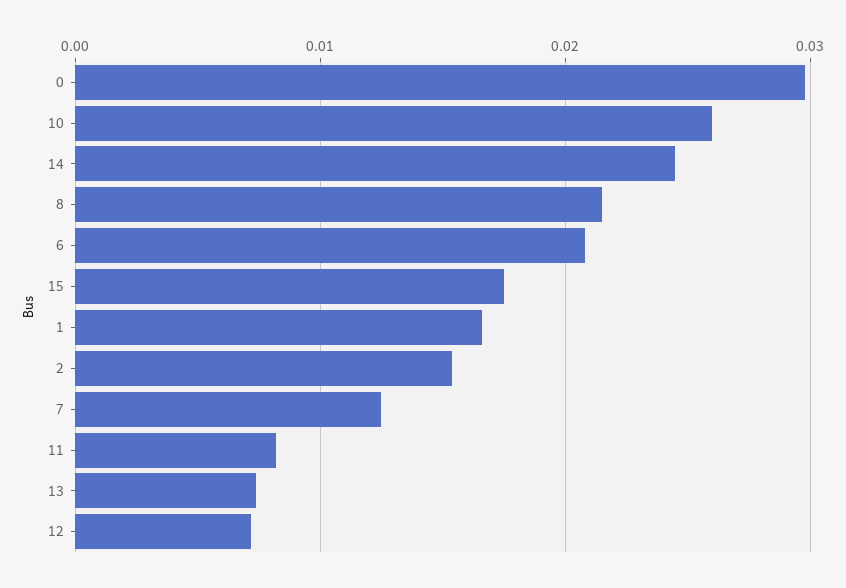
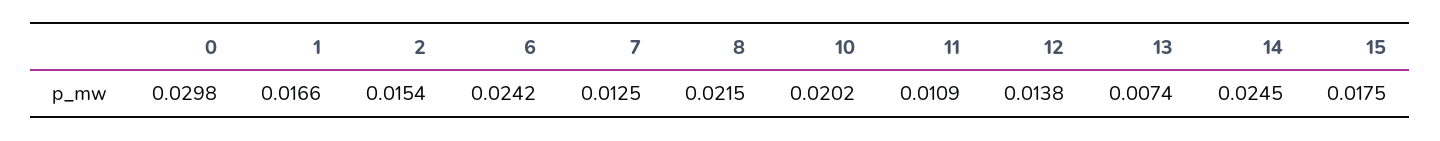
10: 0.026 -> 0.0202
6: 0.021 -> 0.0242
11: 0.008 -> 0.0109
12: 0.007 -> 0.0138

